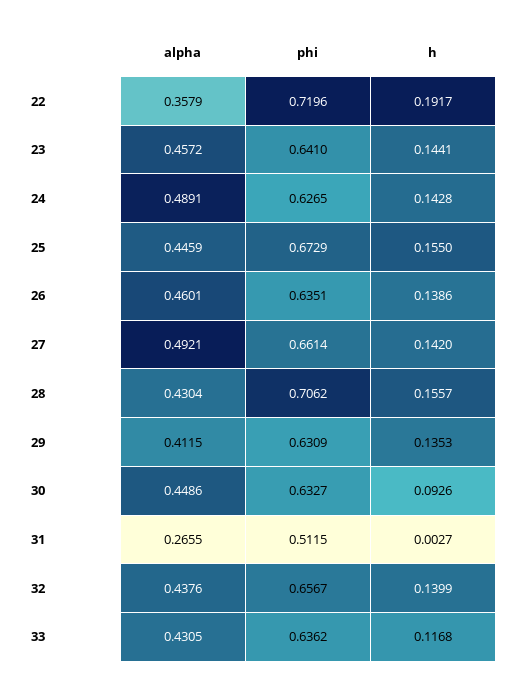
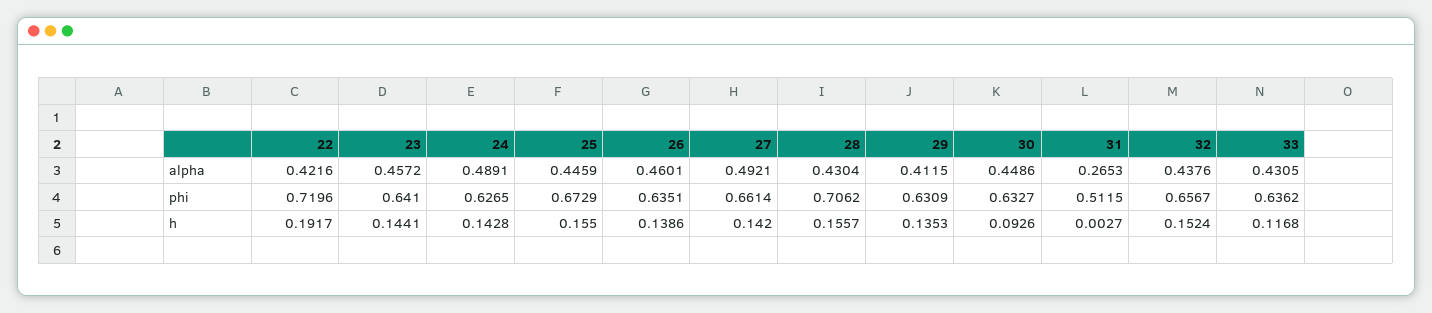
alpha, 22: 0.3579 -> 0.4216
alpha, 31: 0.2655 -> 0.2653
h, 32: 0.1399 -> 0.1524

